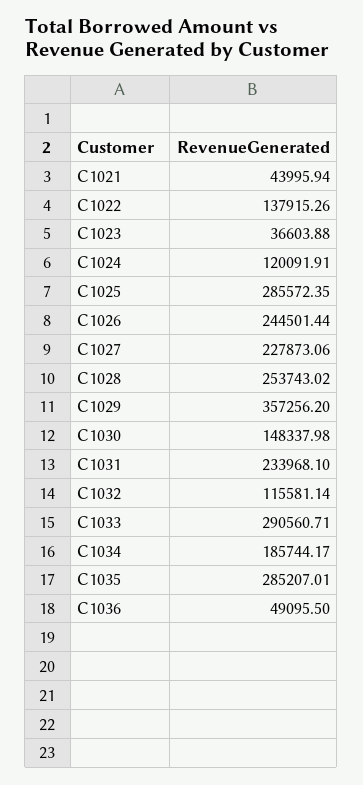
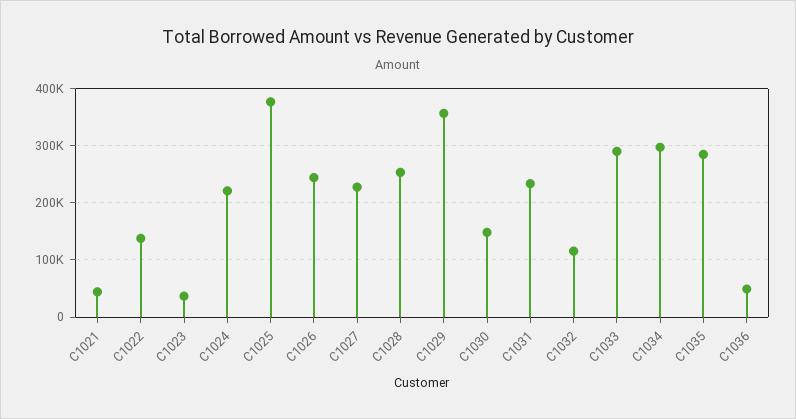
C1024: 120091.91 -> 220000
C1025: 285572.35 -> 380000
C1034: 185744.17 -> 300000

